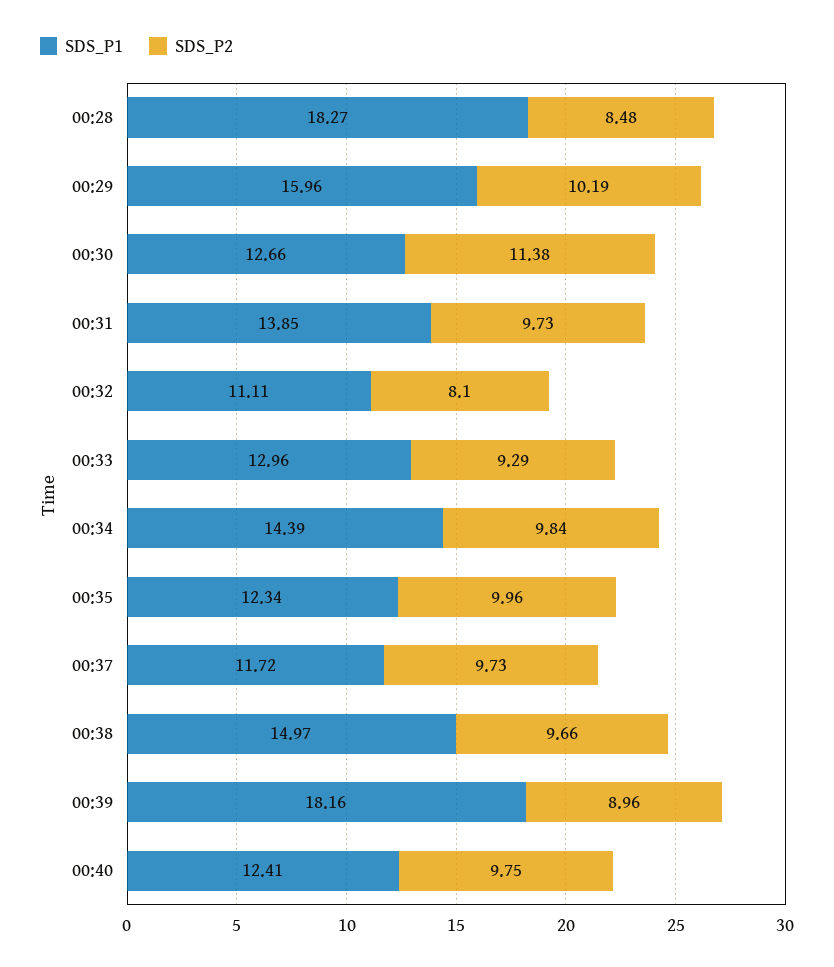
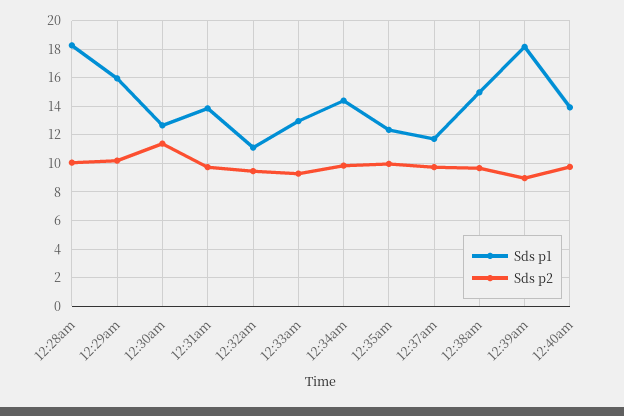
SDS_P2, 00:28: 8.48 -> 10
SDS_P2, 00:32: 8.1 -> 9.5
SDS_P1, 00:40: 12.41 -> 14

